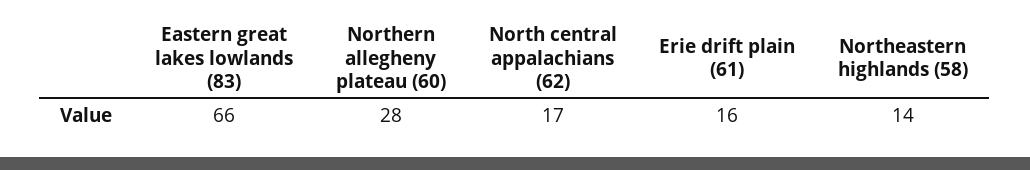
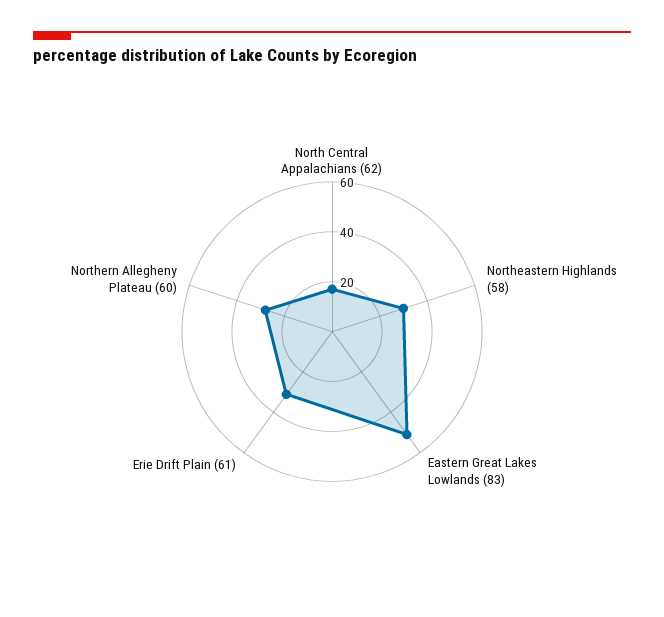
Eastern great lakes lowlands (83): 66 -> 50
Erie drift plain (61): 16 -> 30
Northeastern highlands (58): 14 -> 30

